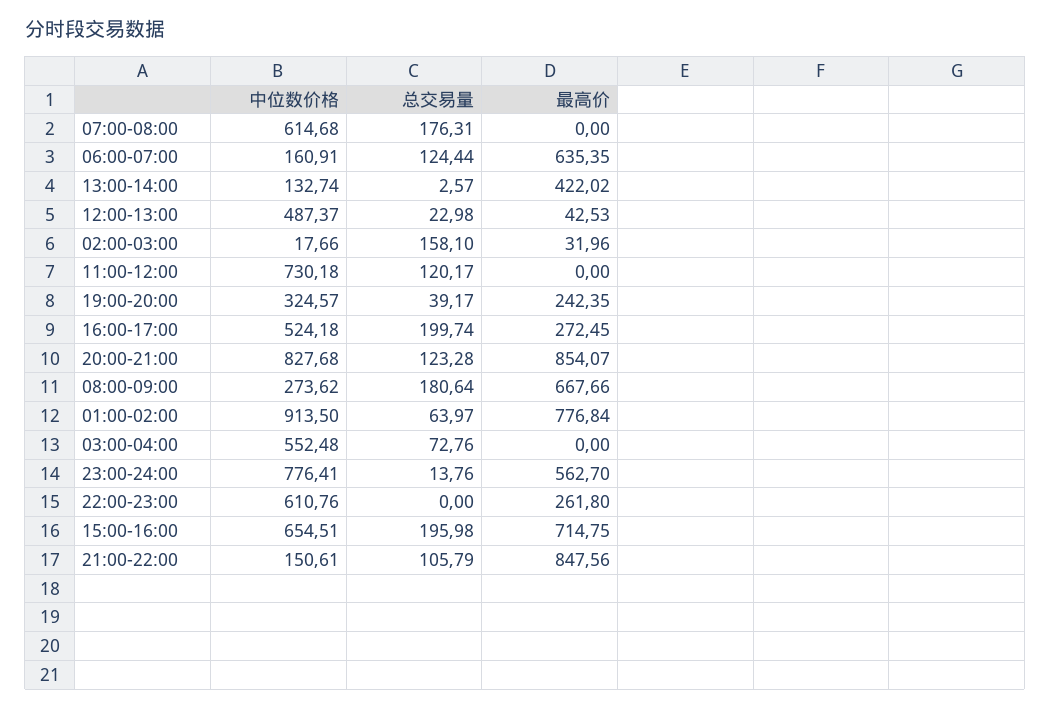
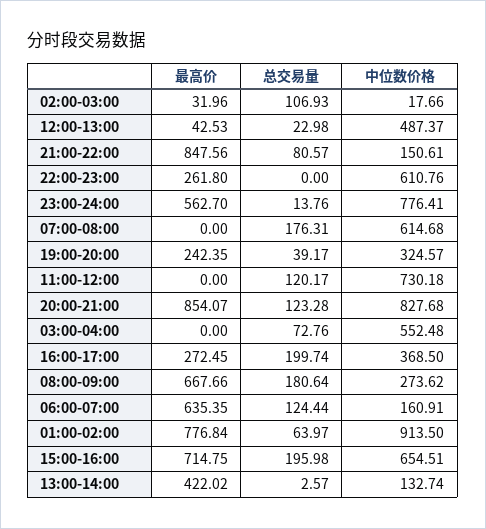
总交易量, 02:00-03:00: 158.1 -> 106.93
中位数价格, 16:00-17:00: 524.18 -> 368.5
总交易量, 21:00-22:00: 105.79 -> 80.57

